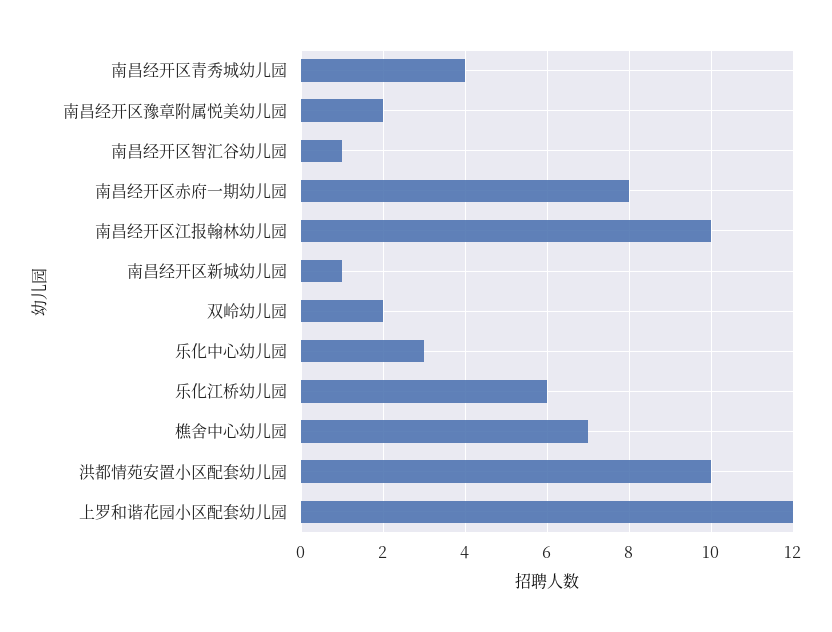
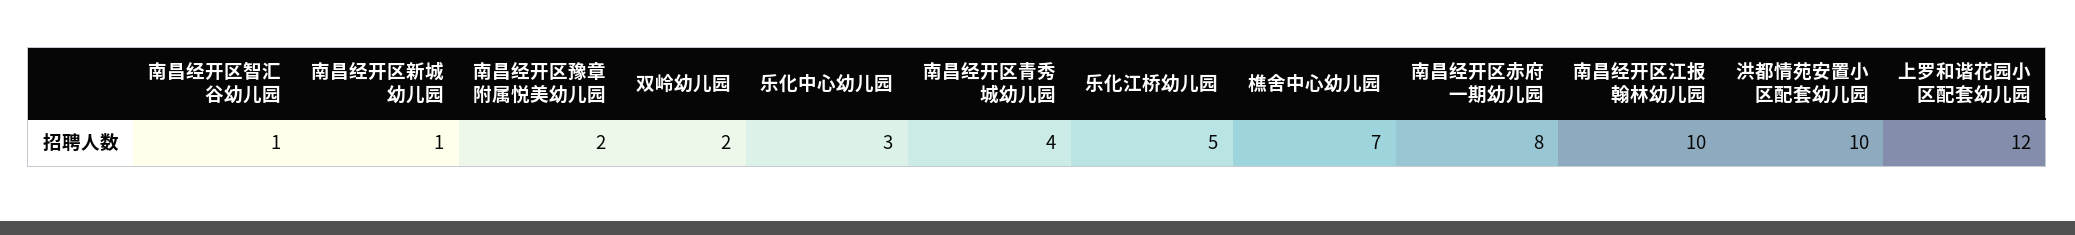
乐化江桥幼儿园: 6 -> 5

